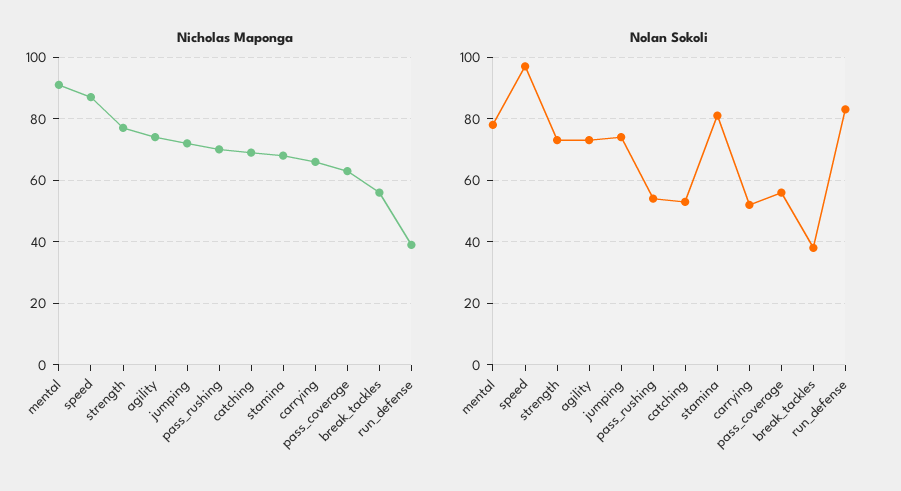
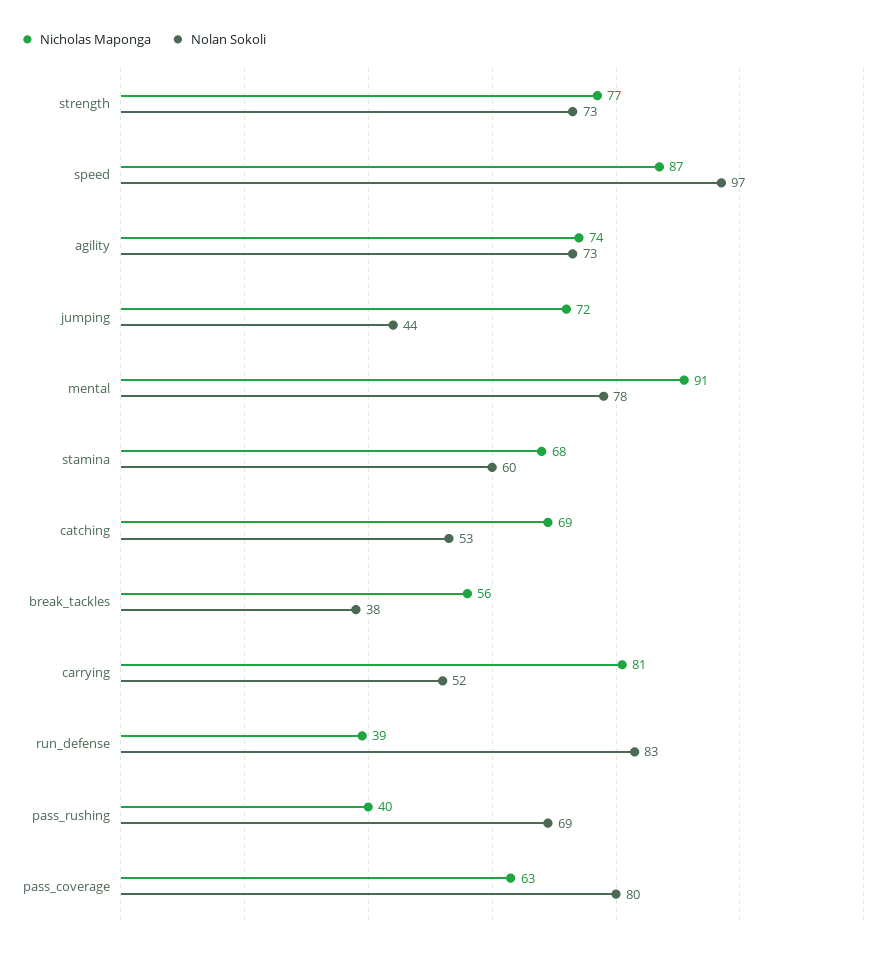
Nicholas Maponga, pass_rushing: 70 -> 40
Nicholas Maponga, carrying: 65 -> 81
Nolan Sokoli, jumping: 75 -> 44
Nolan Sokoli, pass_rushing: 55 -> 69
Nolan Sokoli, stamina: 80 -> 60
Nolan Sokoli, pass_coverage: 55 -> 80

